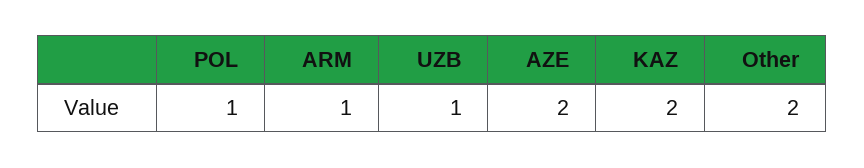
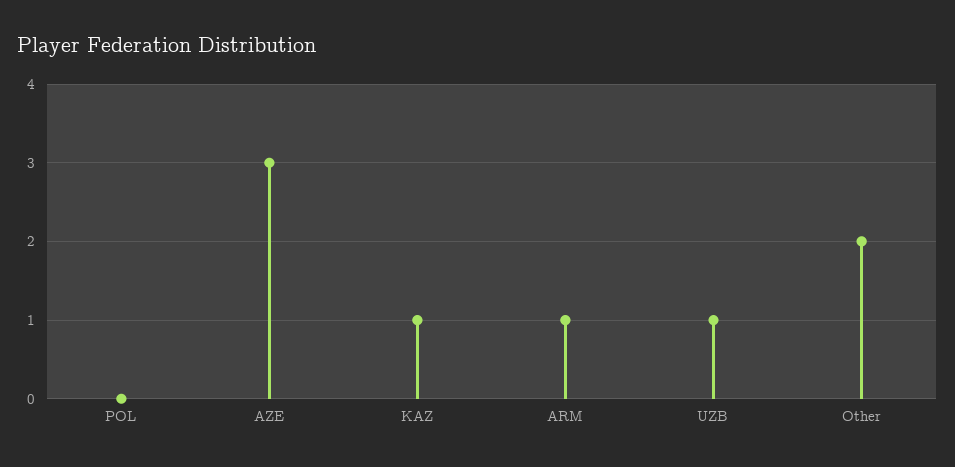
POL: 1 -> 0
AZE: 2 -> 3
KAZ: 2 -> 1

